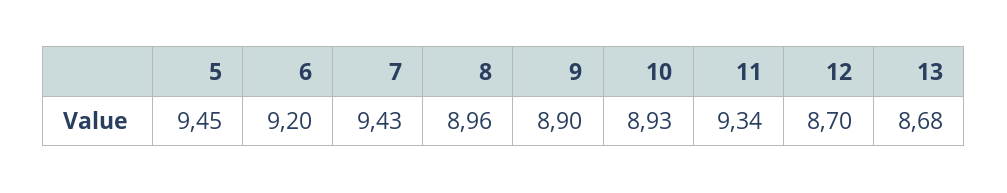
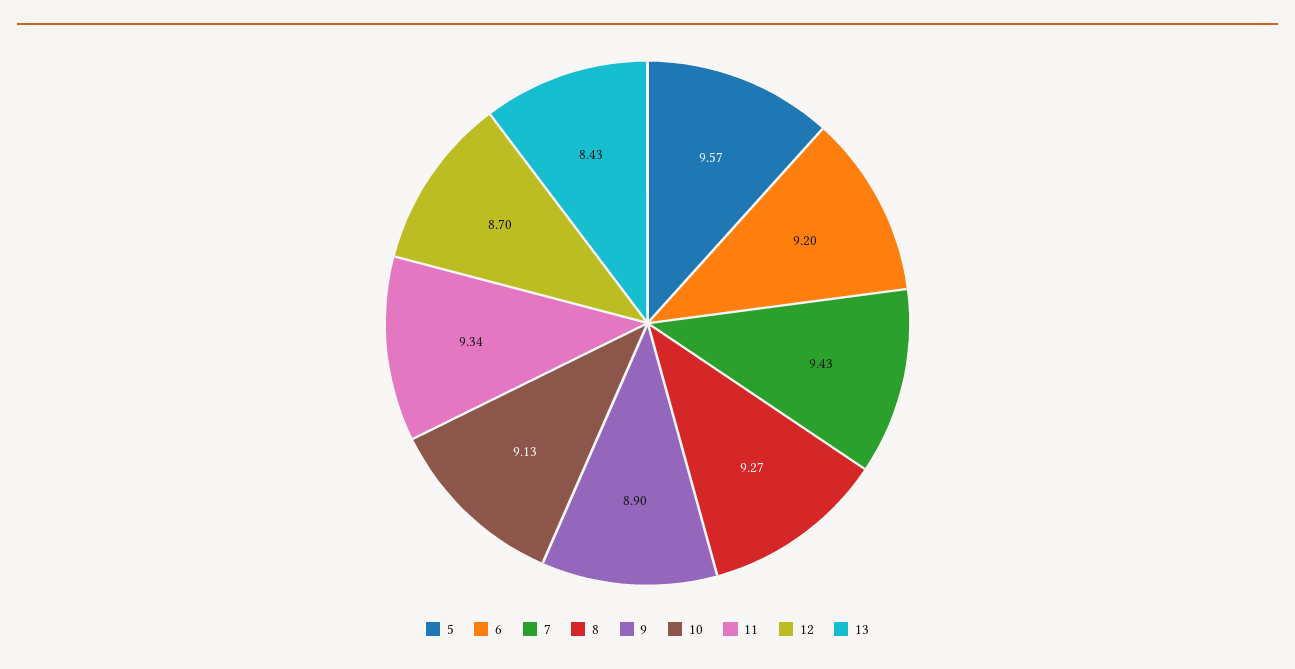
5: 9.45 -> 9.57
8: 8.96 -> 9.27
10: 8.93 -> 9.13
13: 8.68 -> 8.43

